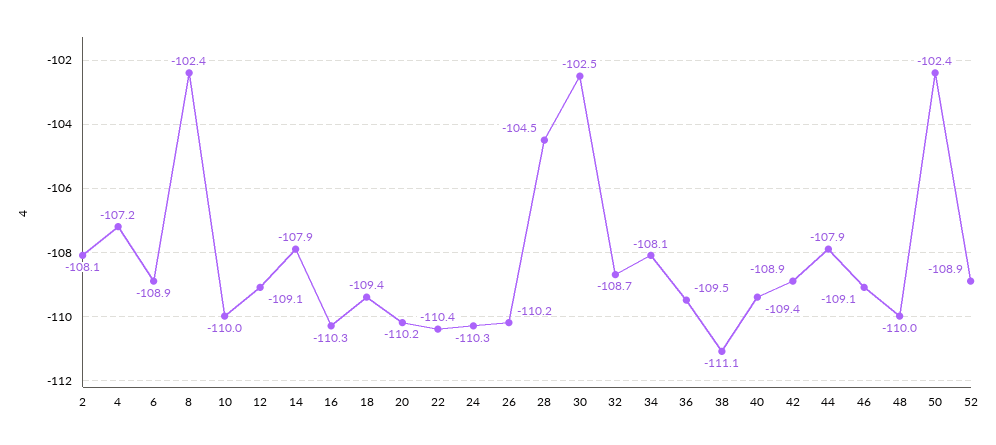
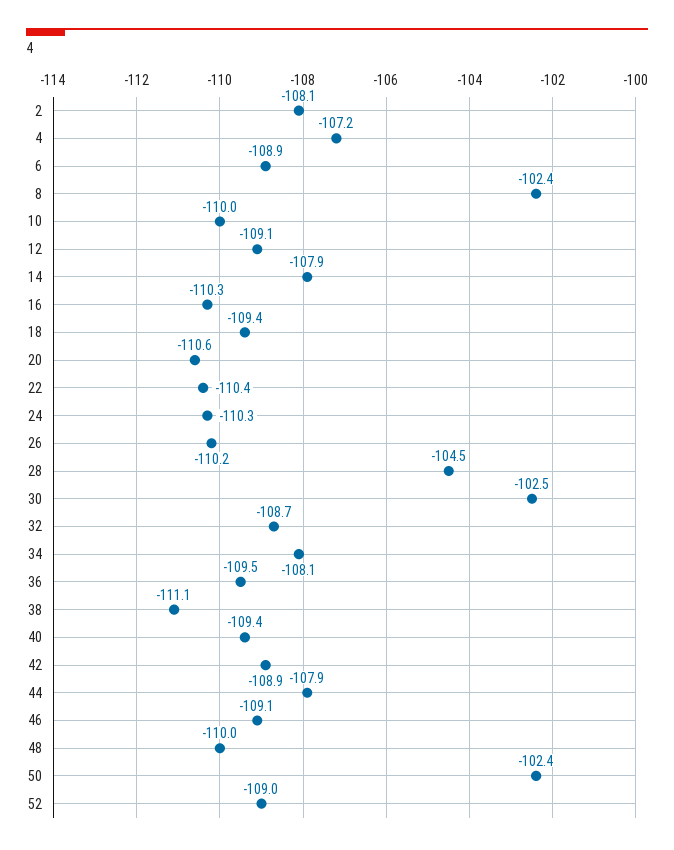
20: -110.2 -> -110.6
52: -108.9 -> -109

